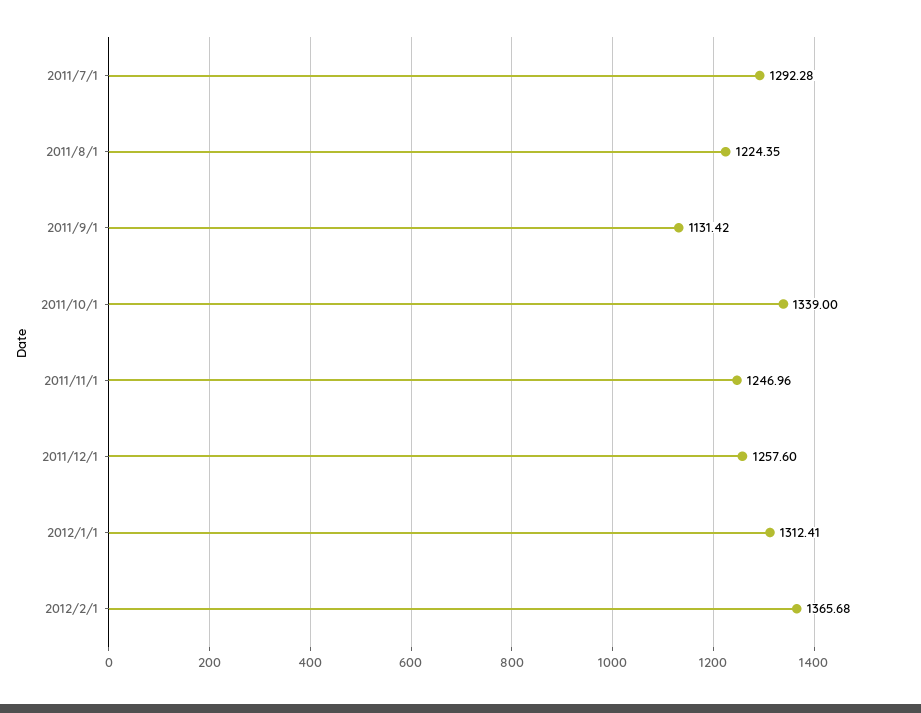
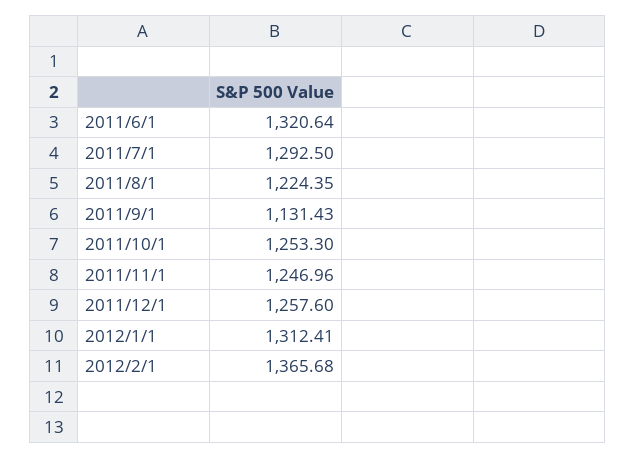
2011/7/1: 1292.28 -> 1292.5
2011/9/1: 1131.42 -> 1131.43
2011/10/1: 1339 -> 1253.3
2011/6/1: none -> 1320.64

